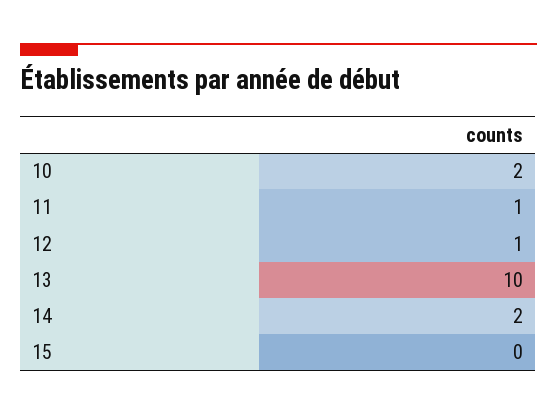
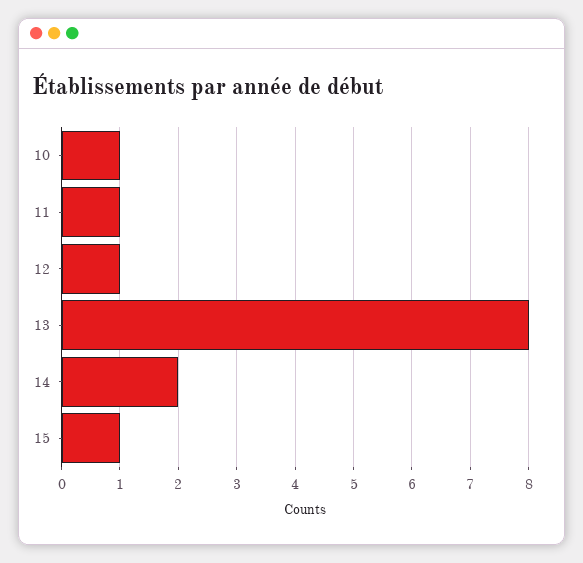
10: 2 -> 1
13: 10 -> 8
15: 0 -> 1

